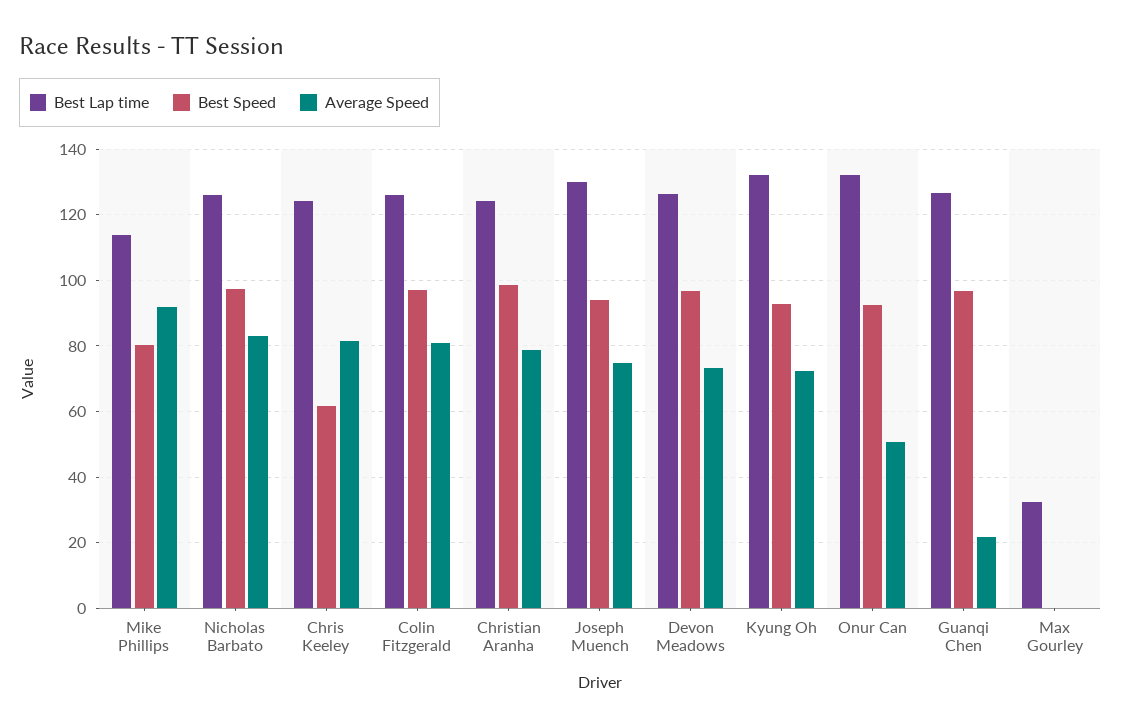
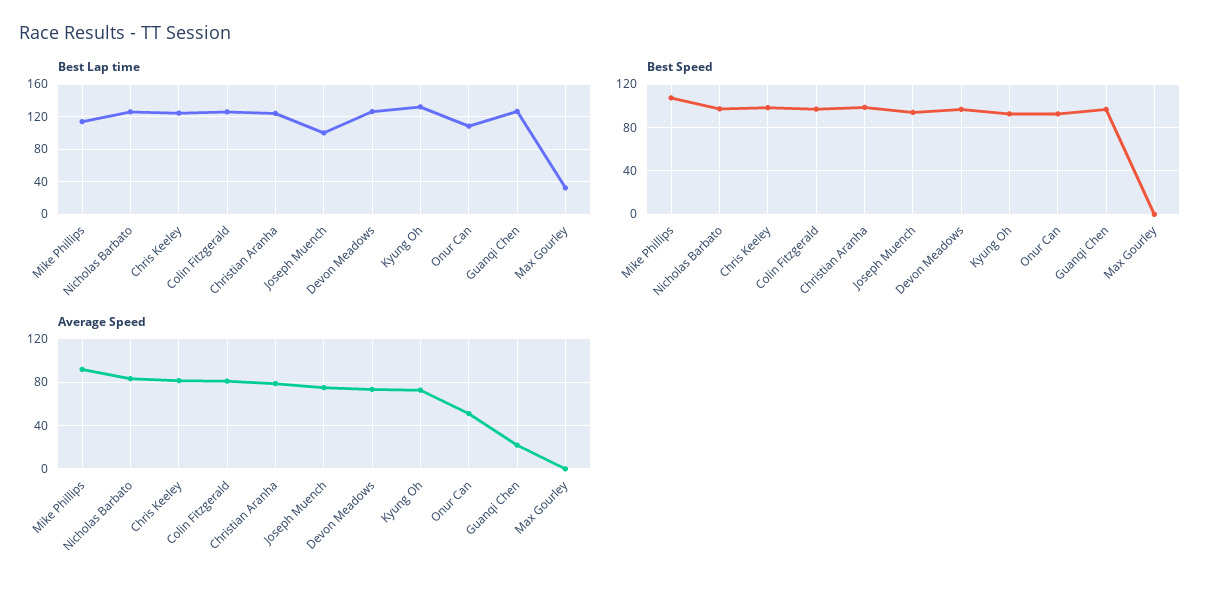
Best Speed, Mike Phillips: 80 -> 110
Best Speed, Chris Keeley: 62 -> 100
Best Lap time, Joseph Muench: 130 -> 100
Best Lap time, Onur Can: 132 -> 110

